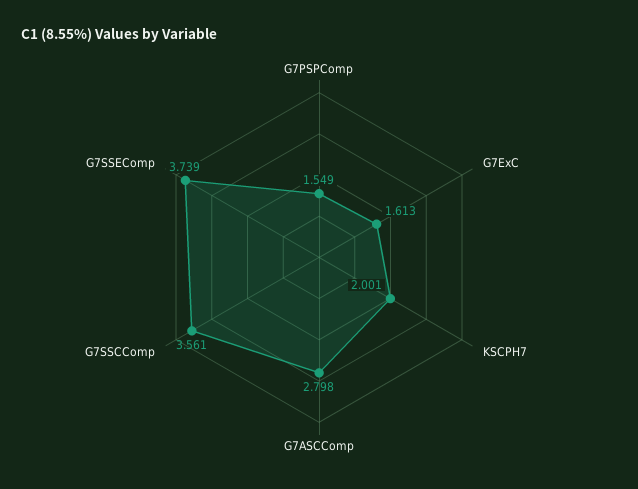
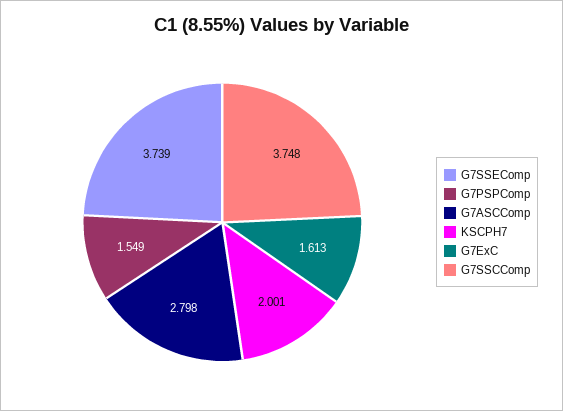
G7SSCComp: 3.561 -> 3.748

